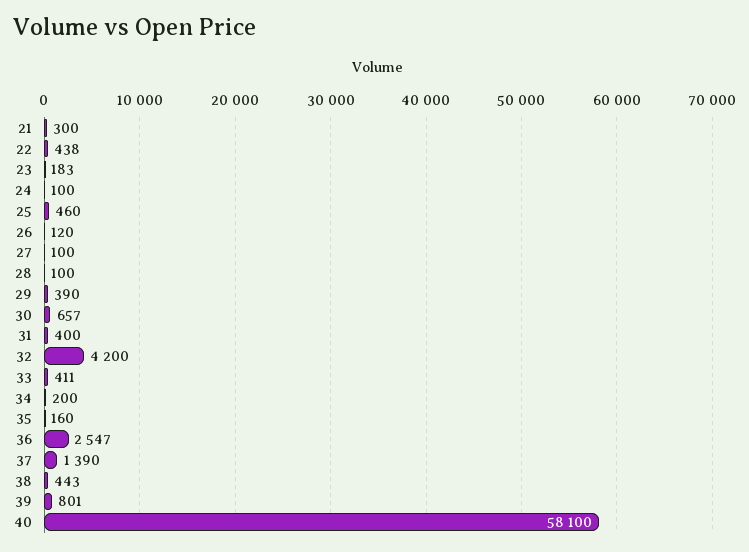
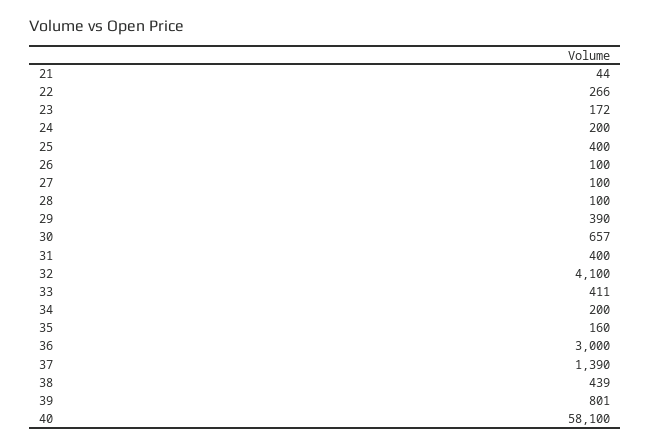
21: 300 -> 44
22: 438 -> 266
23: 183 -> 172
24: 100 -> 200
25: 460 -> 400
26: 120 -> 100
32: 4200 -> 4100
36: 2547 -> 3000
38: 443 -> 439

